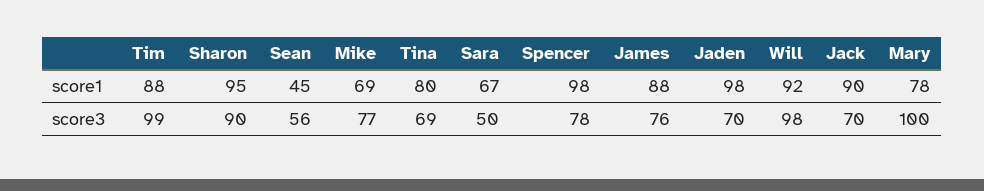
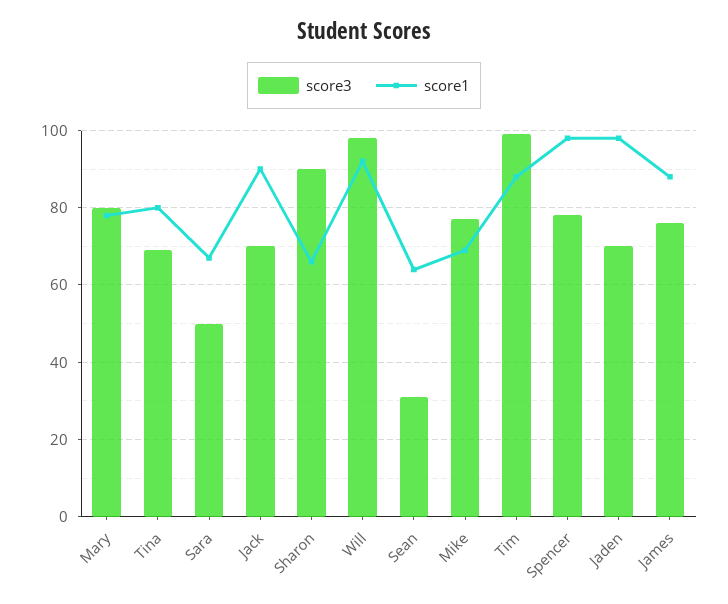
score1, Sharon: 95 -> 65
score1, Sean: 45 -> 65
score3, Sean: 56 -> 30
score3, Mary: 100 -> 80

